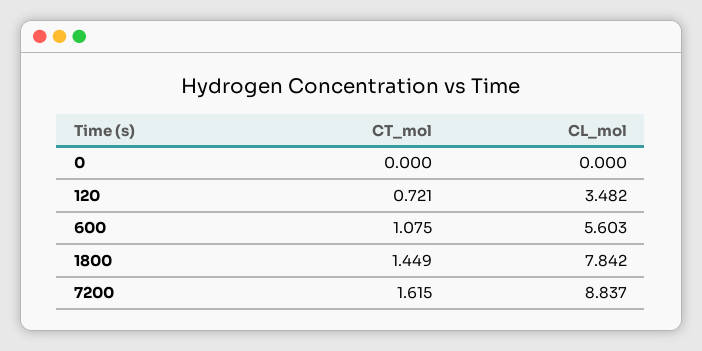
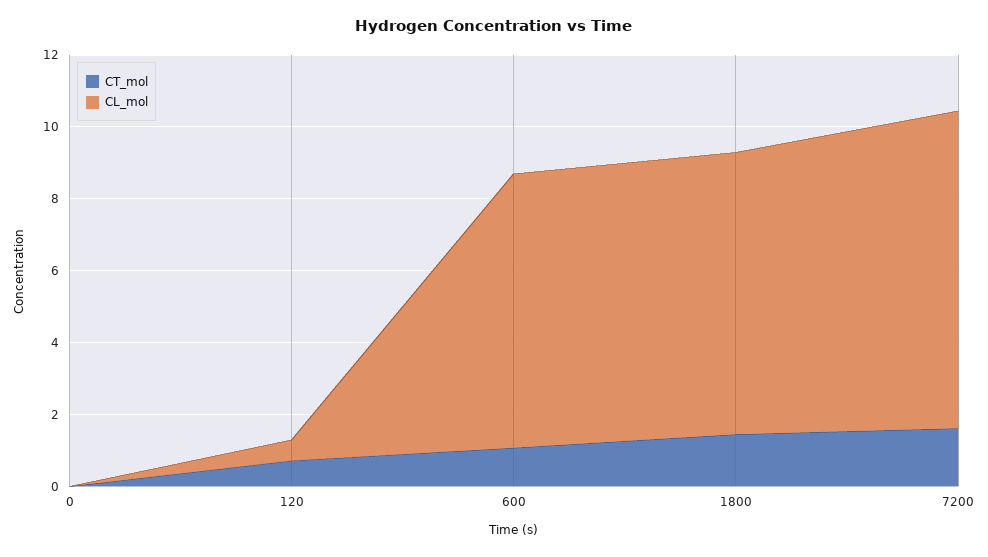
CL_mol, 120: 3.482 -> 0.5
CL_mol, 600: 5.603 -> 7.5

